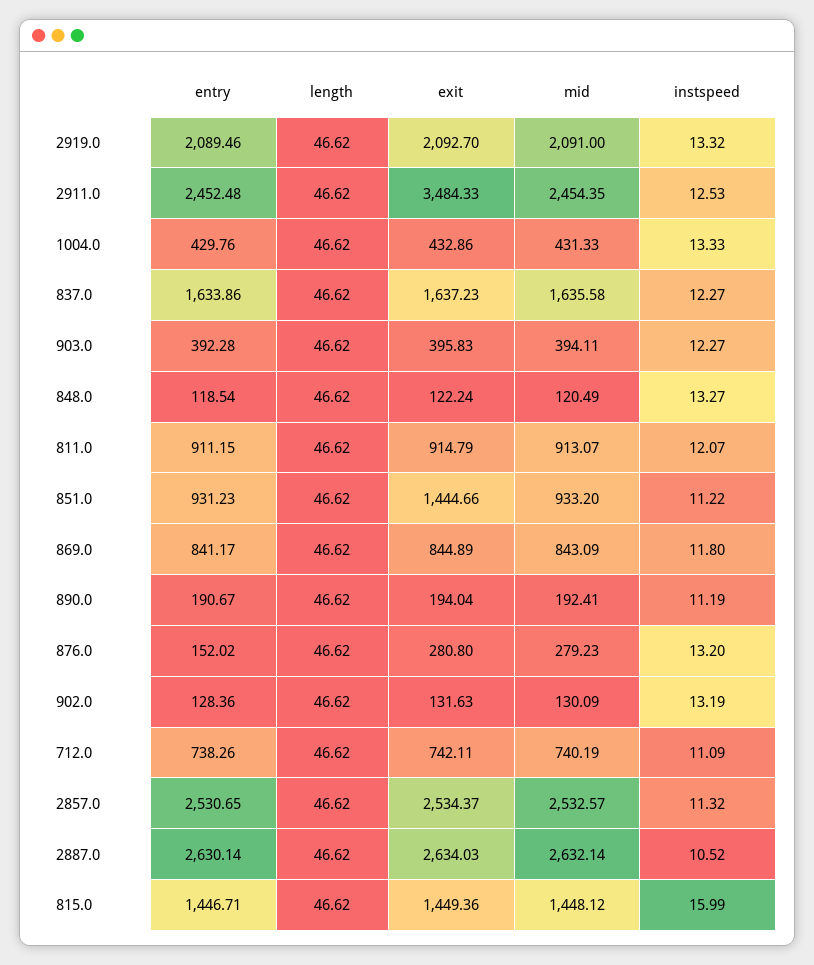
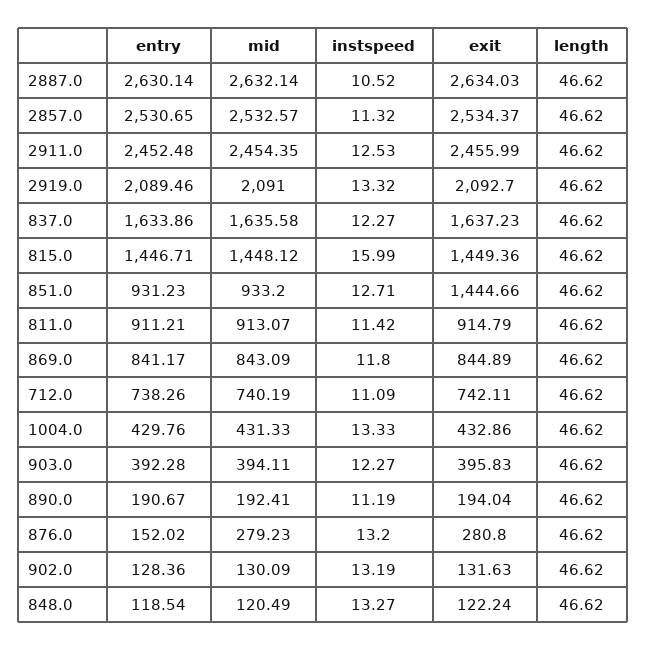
exit, 2911.0: 3484.33 -> 2455.99
entry, 811.0: 911.15 -> 911.21
instspeed, 811.0: 12.07 -> 11.42
instspeed, 851.0: 11.22 -> 12.71

